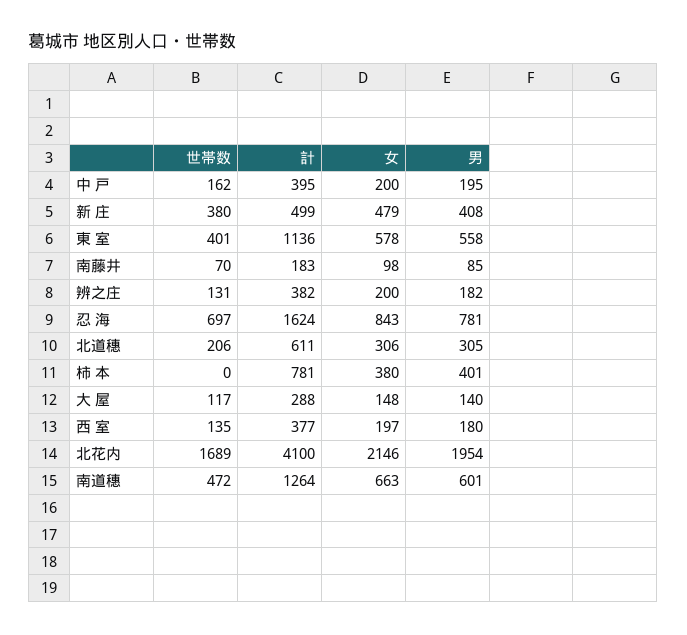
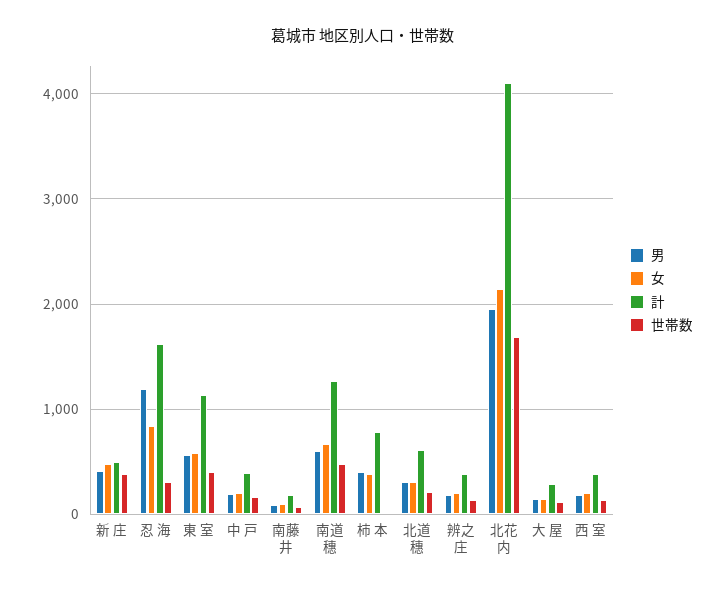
世帯数, 忍 海: 697 -> 300
男, 忍 海: 781 -> 1200

